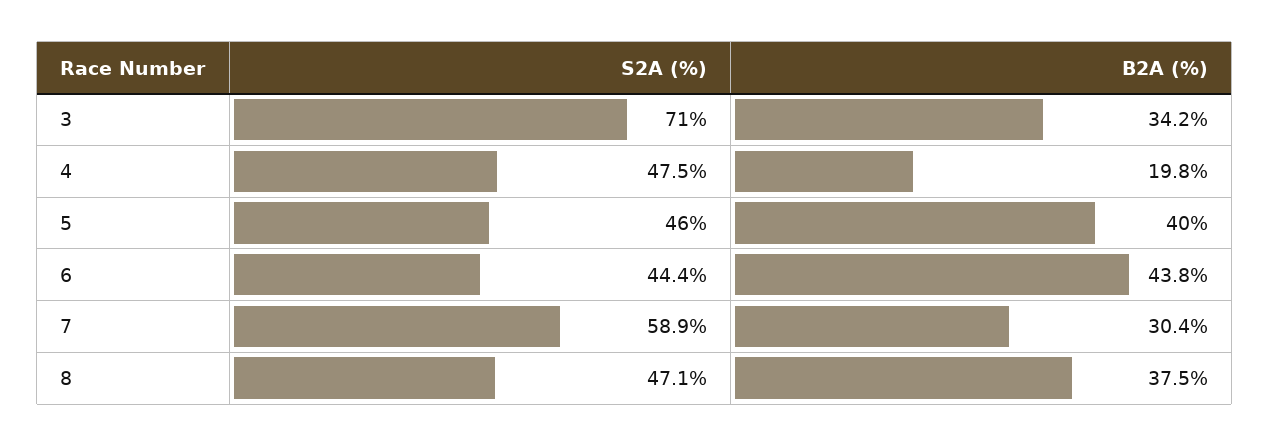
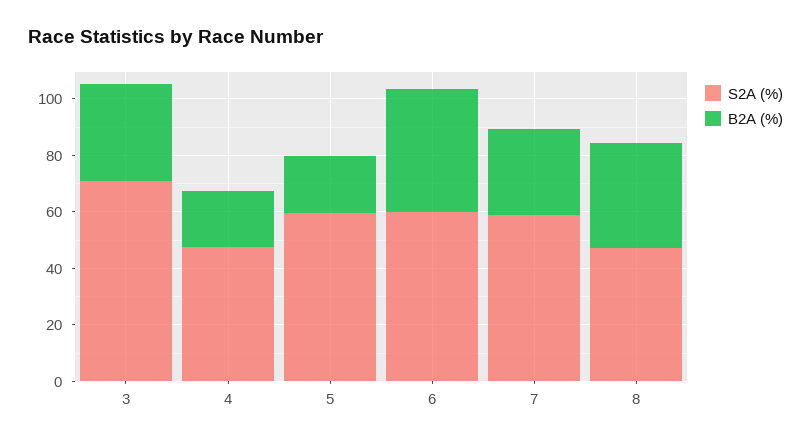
S2A (%), 5: 46 -> 60
B2A (%), 5: 40 -> 20
S2A (%), 6: 44.4 -> 60

